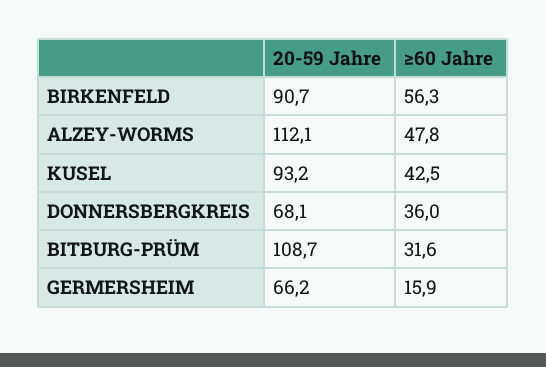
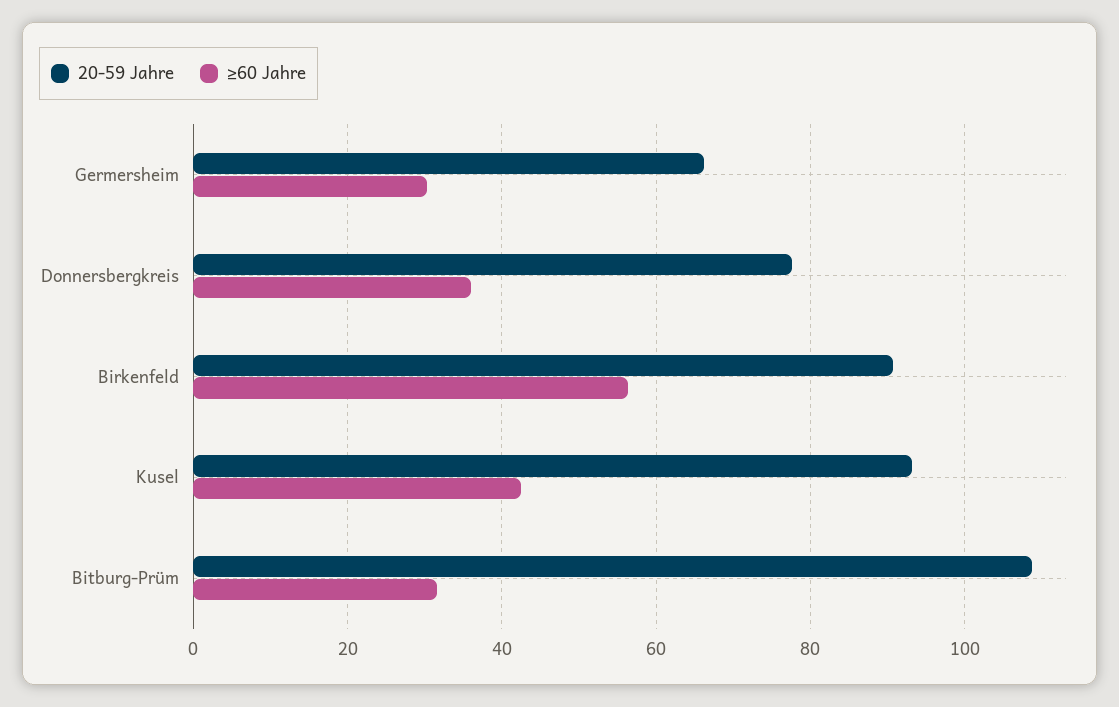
20-59 Jahre, ALZEY-WORMS: 112.1 -> none
≥60 Jahre, ALZEY-WORMS: 47.8 -> none
20-59 Jahre, DONNERSBERGKREIS: 68.1 -> 78
≥60 Jahre, GERMERSHEIM: 15.9 -> 30

